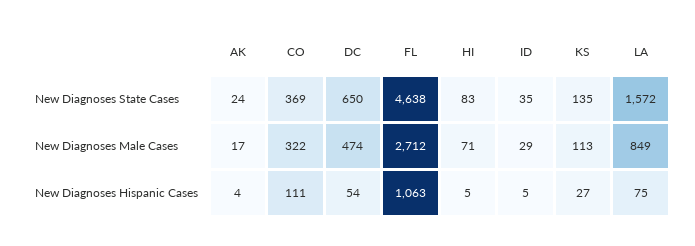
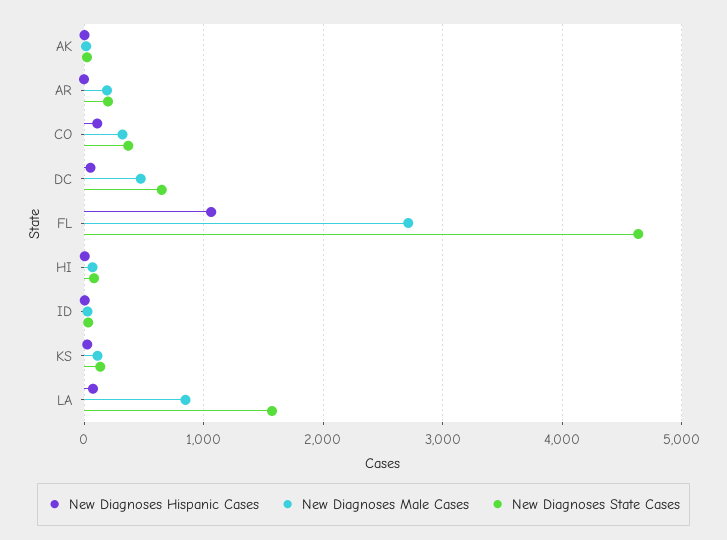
New Diagnoses Hispanic Cases, AR: none -> 0
New Diagnoses Male Cases, AR: none -> 200
New Diagnoses State Cases, AR: none -> 200

